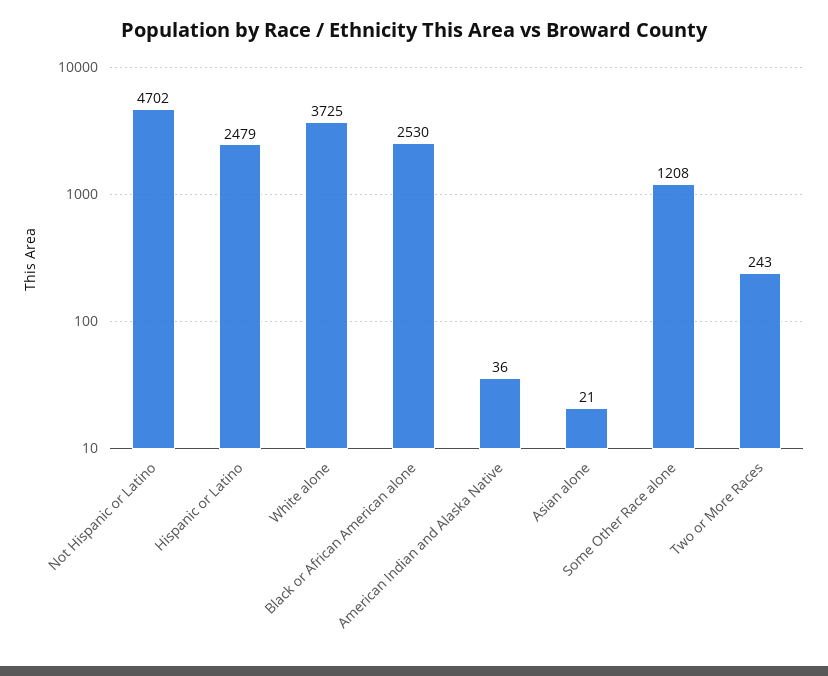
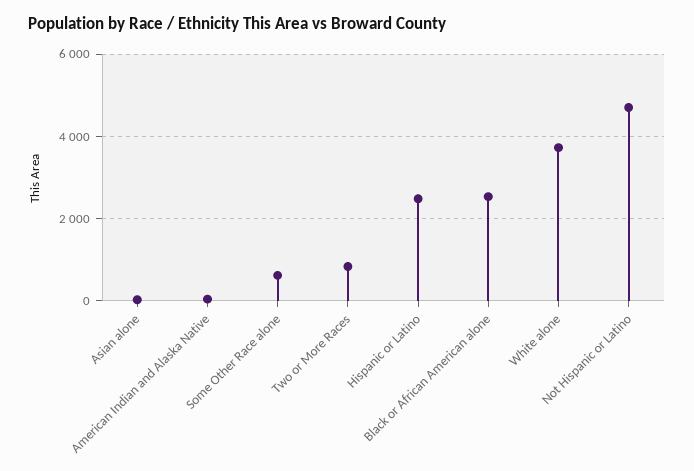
Some Other Race alone: 1208 -> 600
Two or More Races: 243 -> 800

